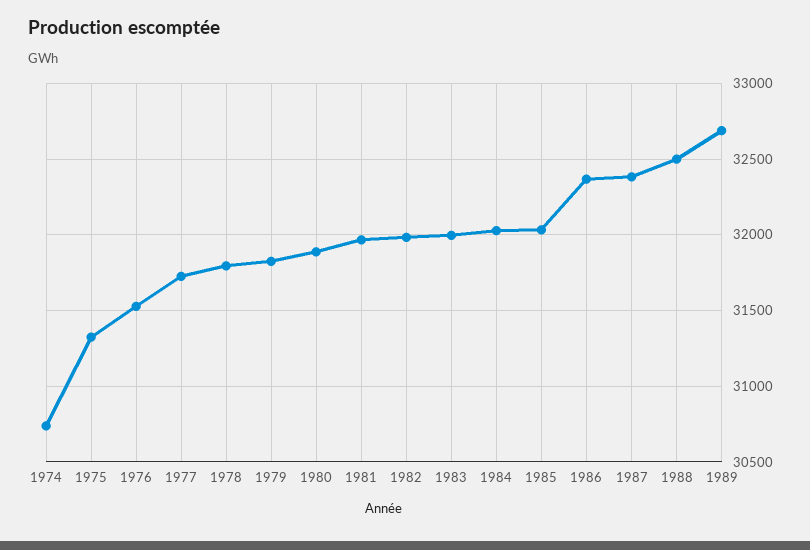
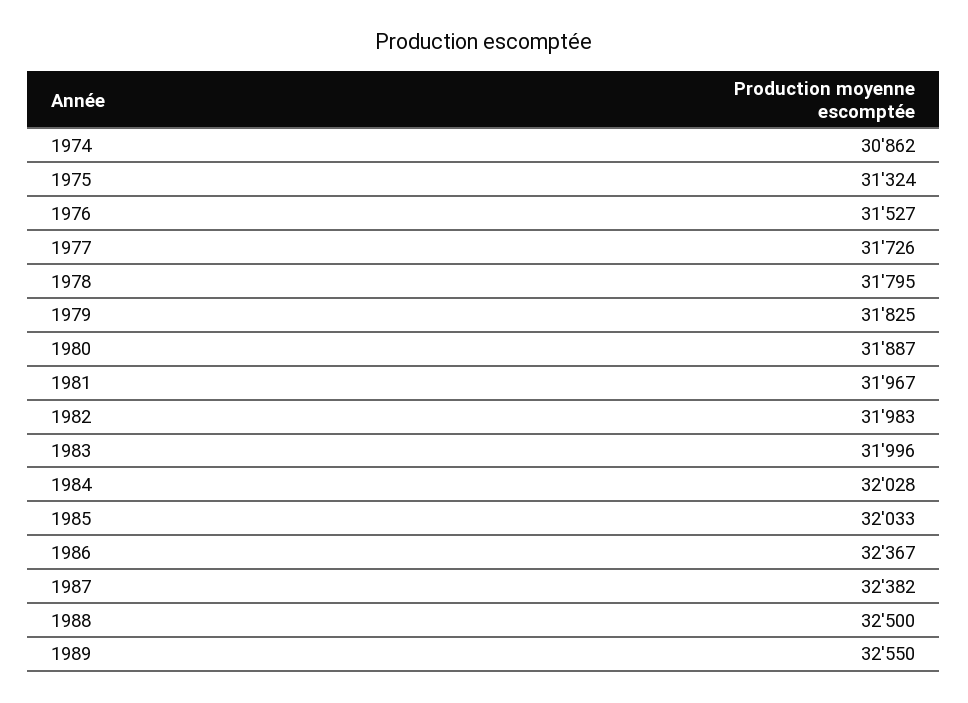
1974: 30750 -> 30862
1989: 32700 -> 32550

